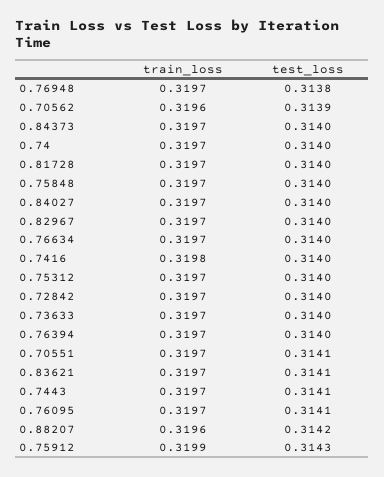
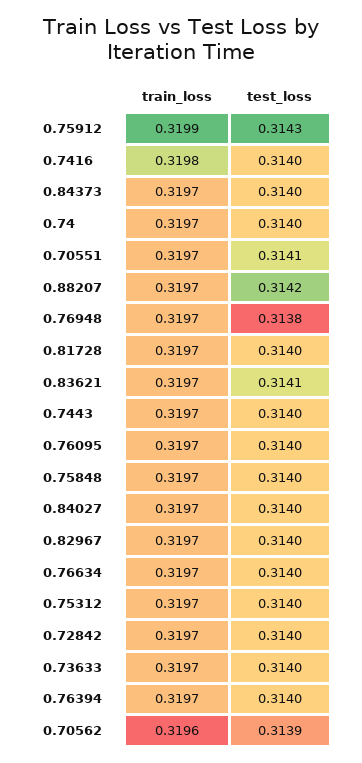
test_loss, 0.7443: 0.3141 -> 0.314
test_loss, 0.76095: 0.3141 -> 0.314
train_loss, 0.88207: 0.3196 -> 0.3197

